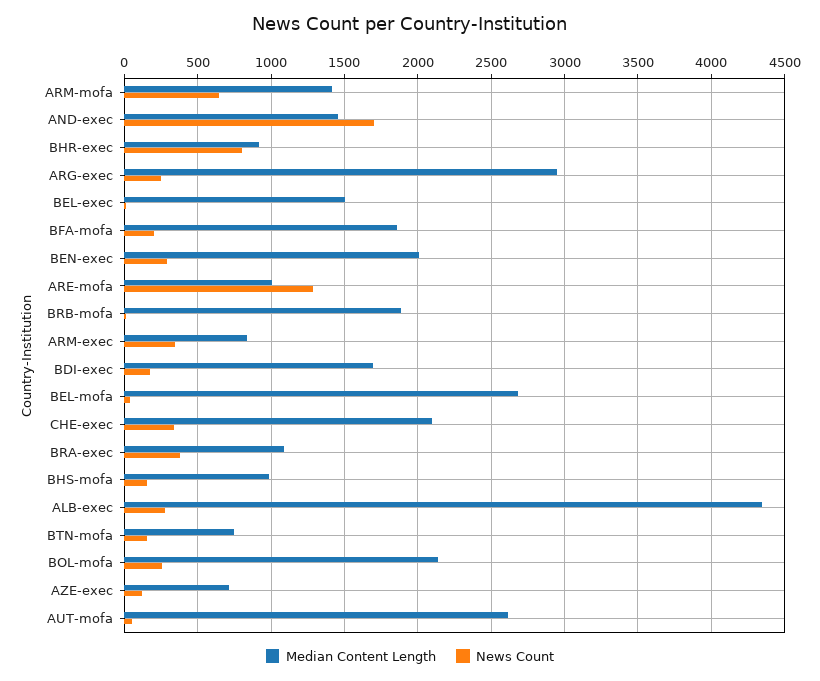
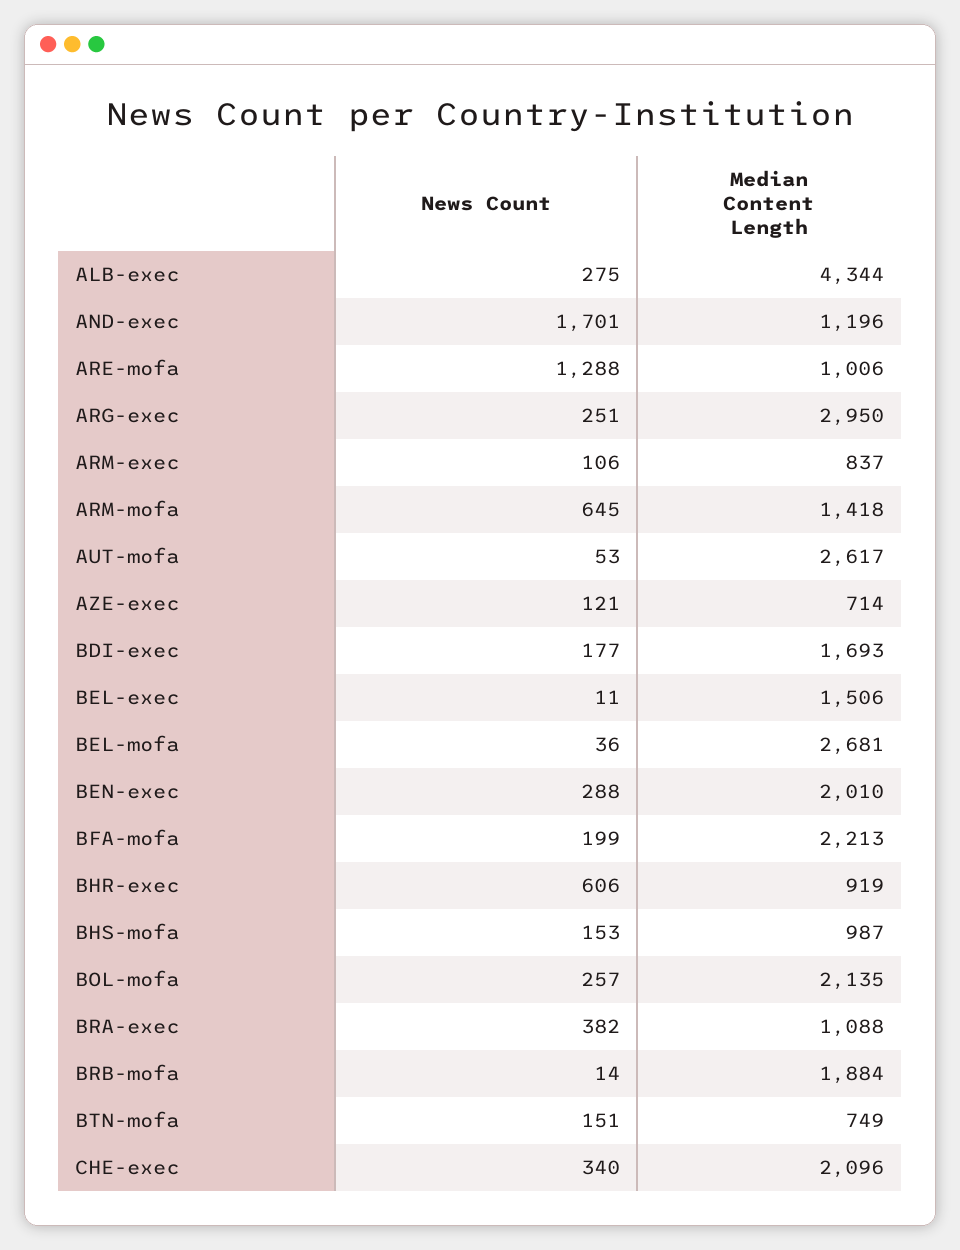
Median Content Length, AND-exec: 1450 -> 1196
News Count, BHR-exec: 800 -> 606
Median Content Length, BFA-mofa: 1850 -> 2213
News Count, ARM-exec: 350 -> 106

